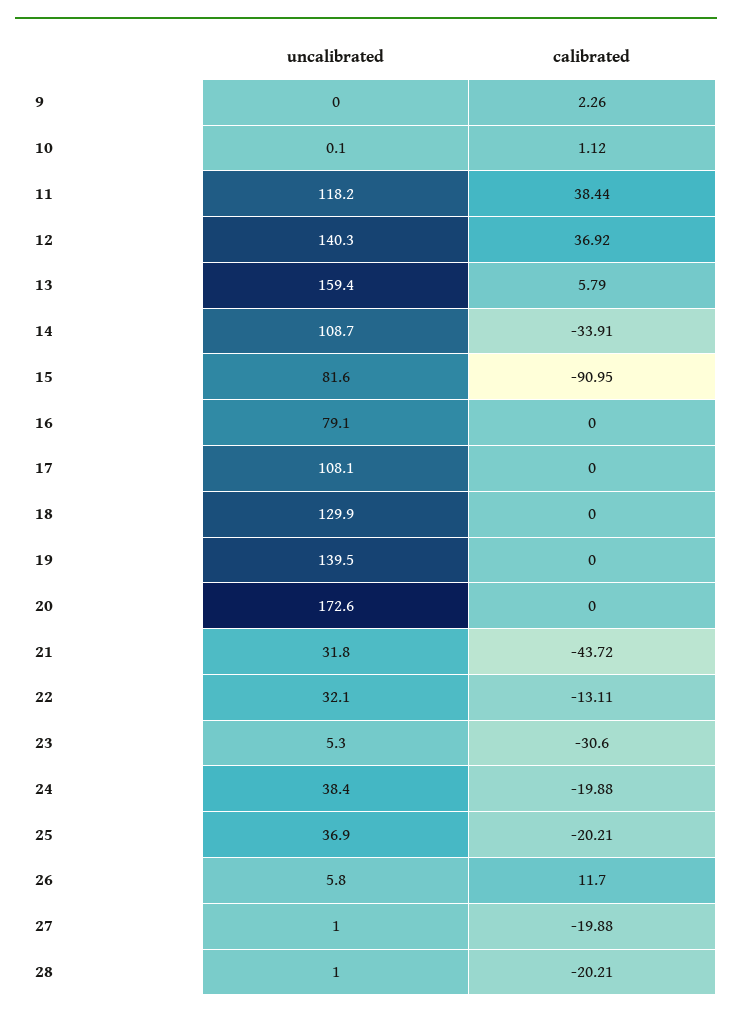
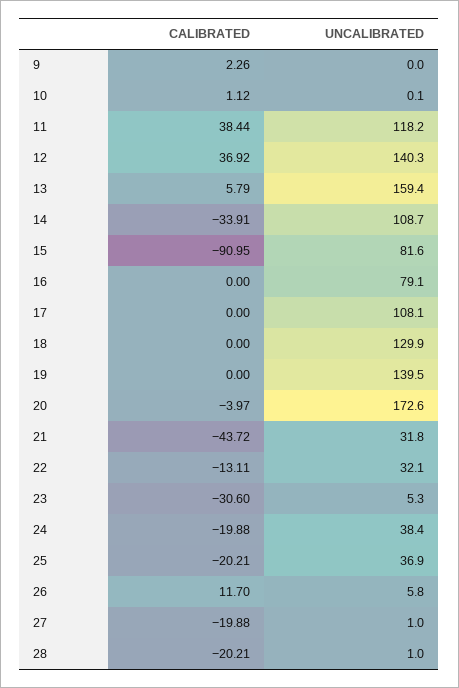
calibrated, 20: 0 -> -3.97

